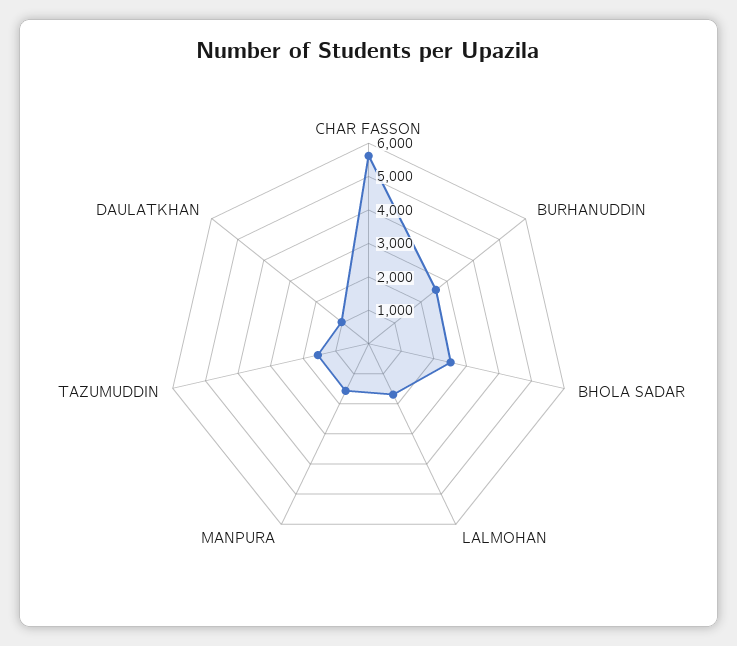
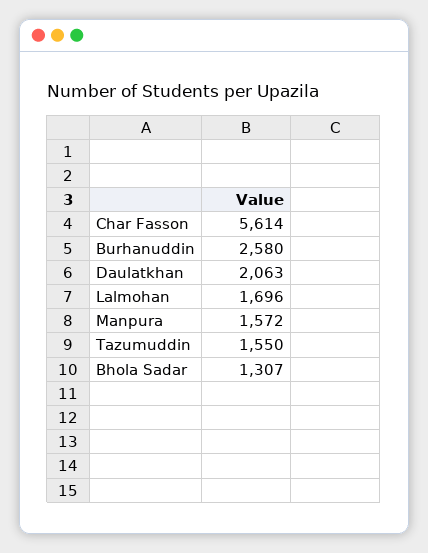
BHOLA SADAR: 2500 -> 1307
DAULATKHAN: 1000 -> 2063

